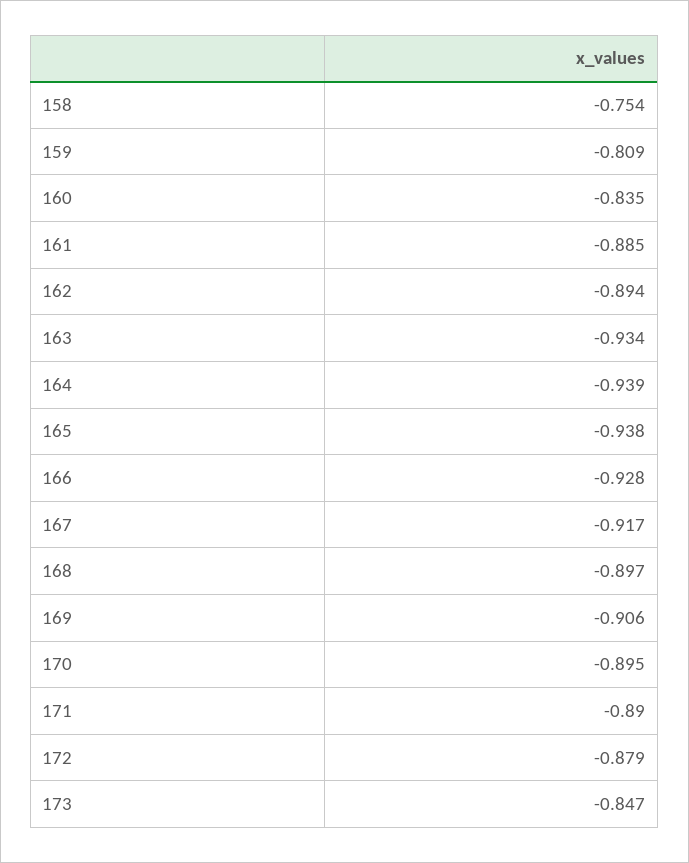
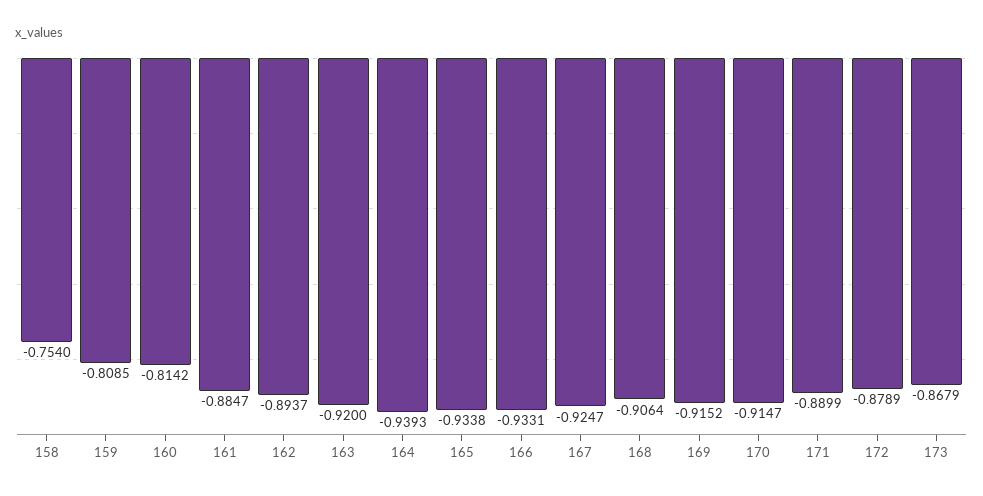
160: -0.835 -> -0.8142
163: -0.934 -> -0.92
165: -0.938 -> -0.9338
166: -0.928 -> -0.9331
167: -0.917 -> -0.9247
168: -0.897 -> -0.9064
169: -0.906 -> -0.9152
170: -0.895 -> -0.9147
173: -0.847 -> -0.8679

